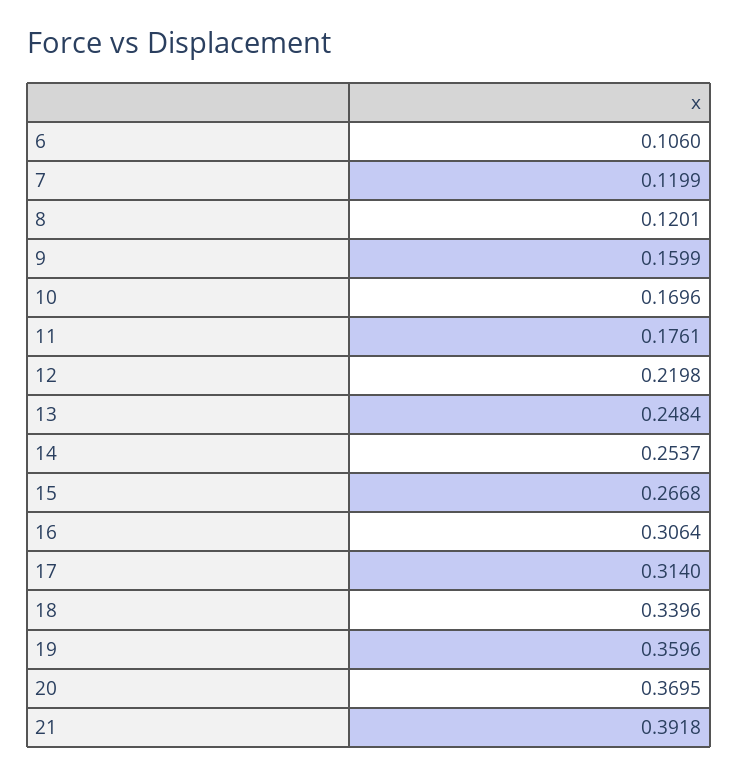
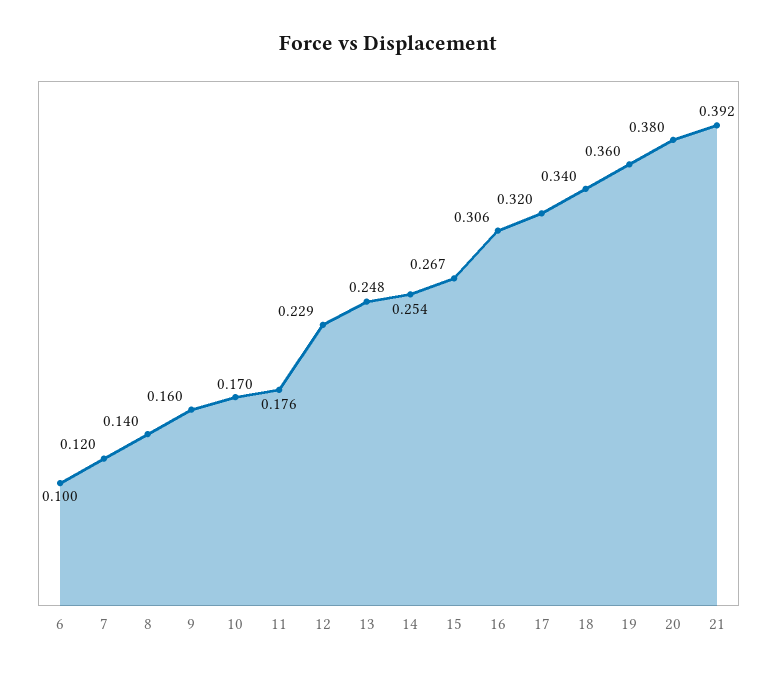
6: 0.106 -> 0.1
8: 0.1201 -> 0.14
12: 0.2198 -> 0.229
17: 0.314 -> 0.32
20: 0.3695 -> 0.38

